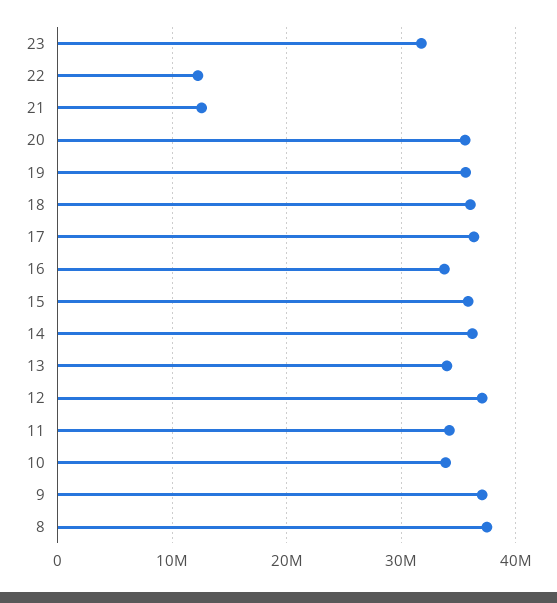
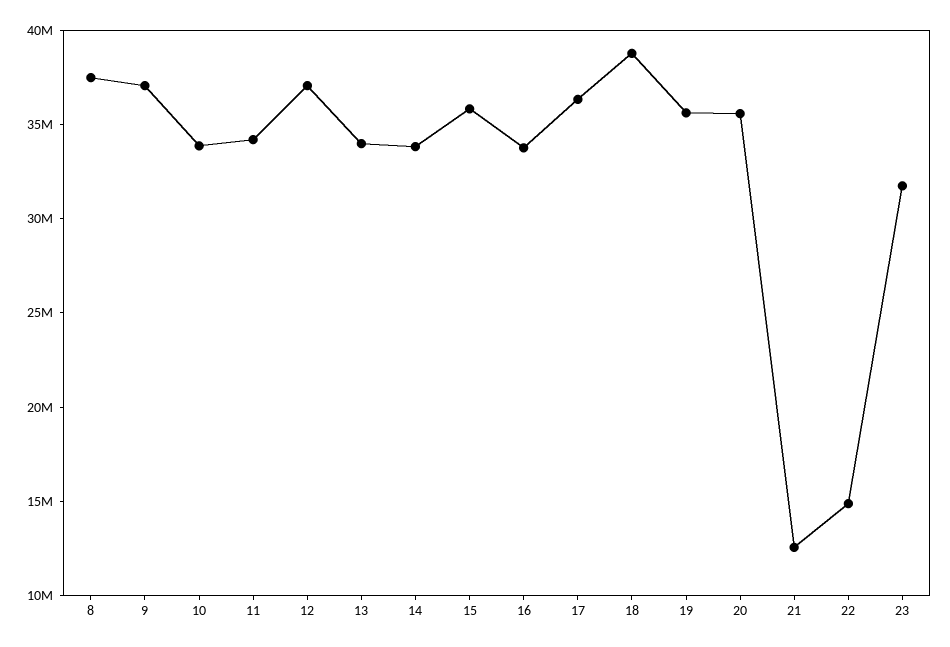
22: 12000000 -> 15000000
18: 36000000 -> 39000000
14: 36000000 -> 34000000

